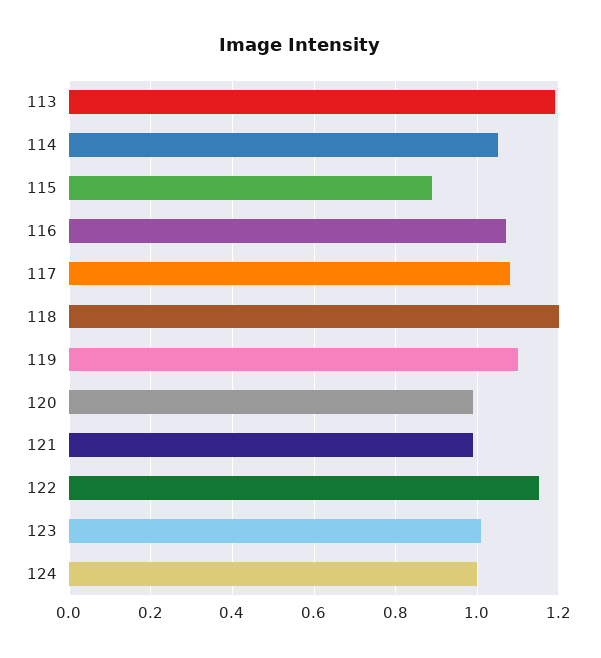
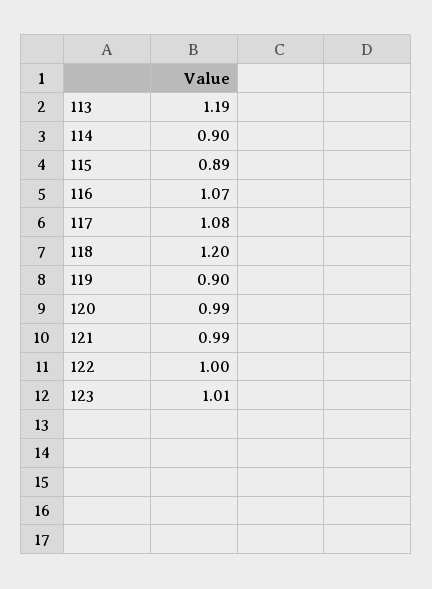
114: 1.05 -> 0.9
119: 1.1 -> 0.9
122: 1.15 -> 1
124: 1 -> none

